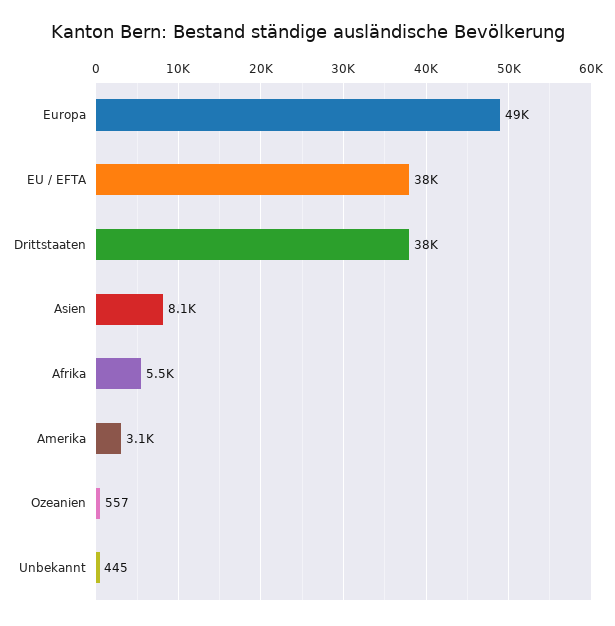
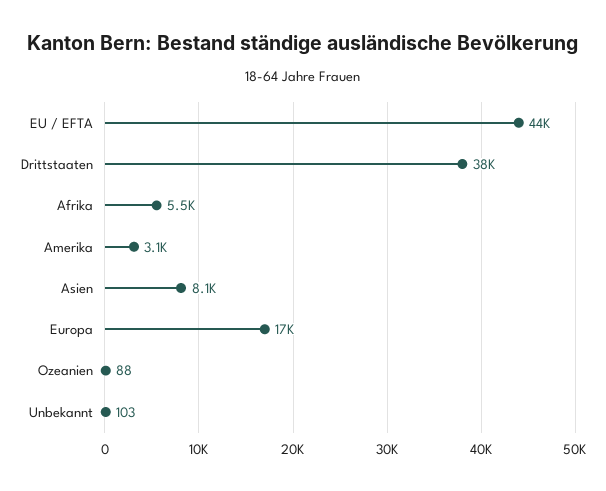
Europa: 49000 -> 17000
EU / EFTA: 38000 -> 44000
Ozeanien: 557 -> 88
Unbekannt: 445 -> 103

